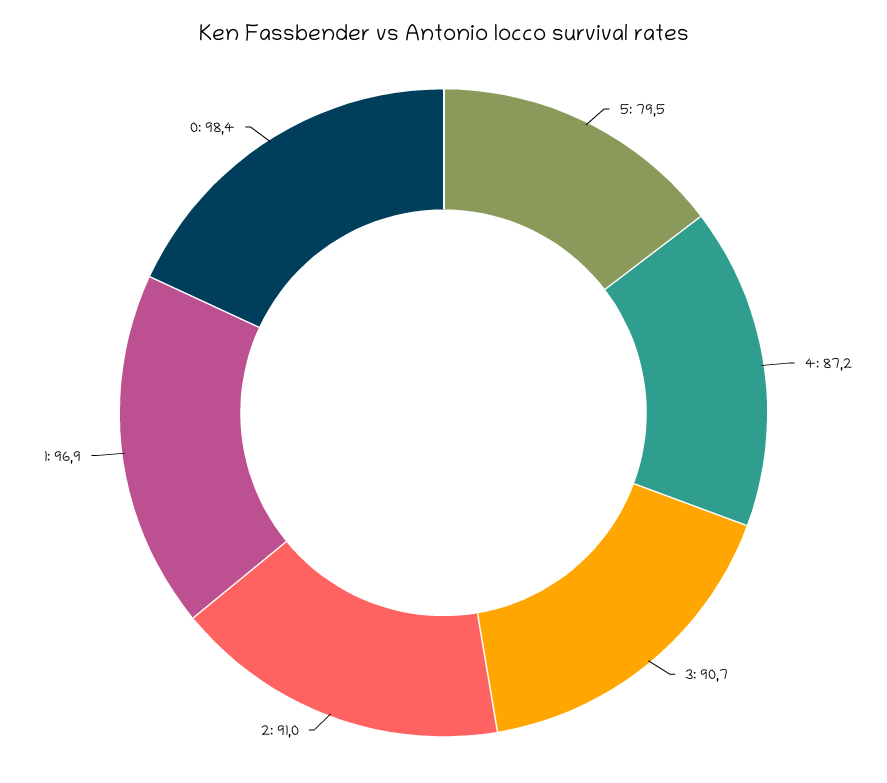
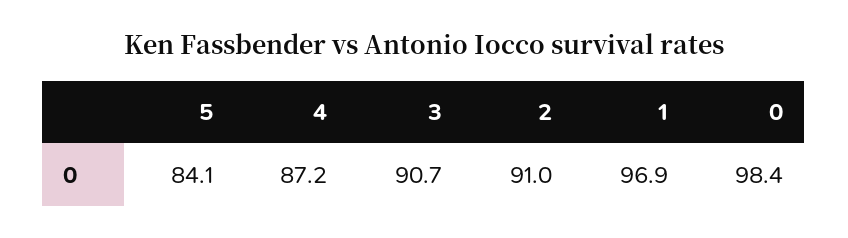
5: 79.5 -> 84.1

